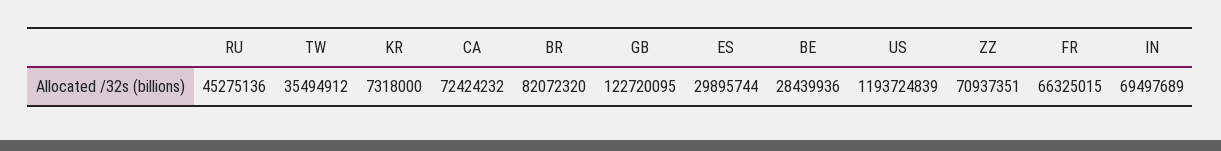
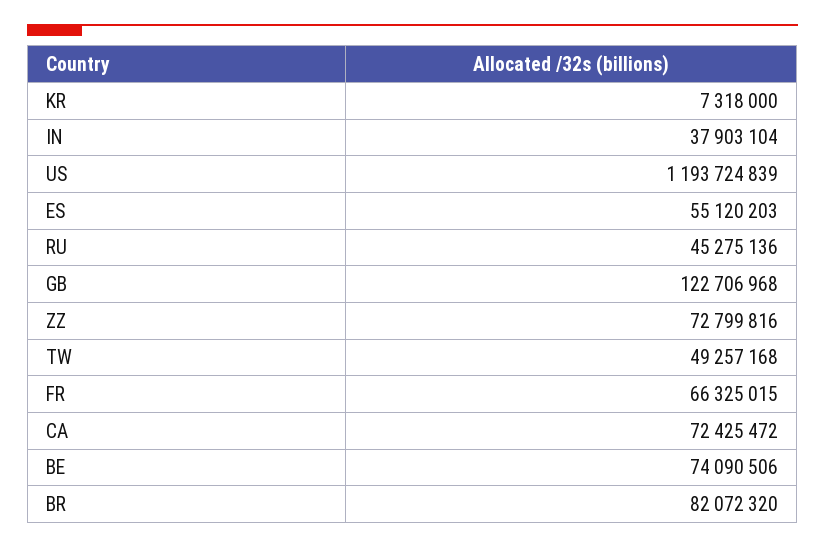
TW: 35494912 -> 49257168
CA: 72424232 -> 72425472
GB: 122720095 -> 122706968
ES: 29895744 -> 55120203
BE: 28439936 -> 74090506
ZZ: 70937351 -> 72799816
IN: 69497689 -> 37903104

